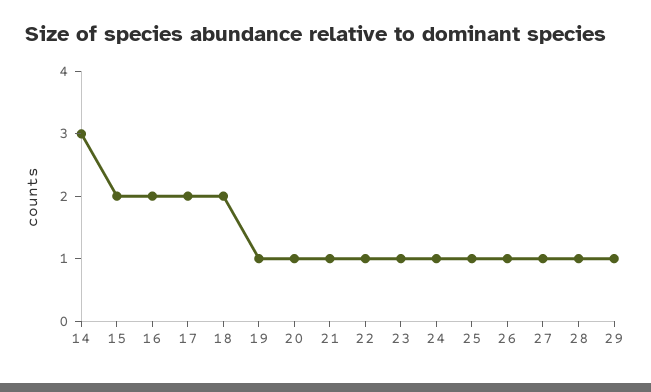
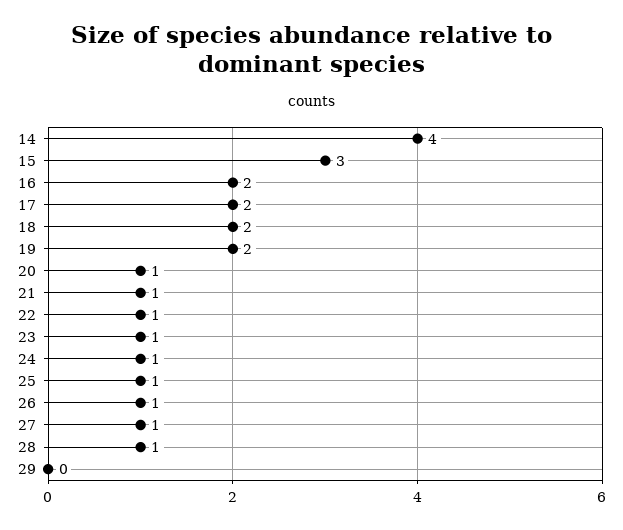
14: 3 -> 4
15: 2 -> 3
19: 1 -> 2
29: 1 -> 0

